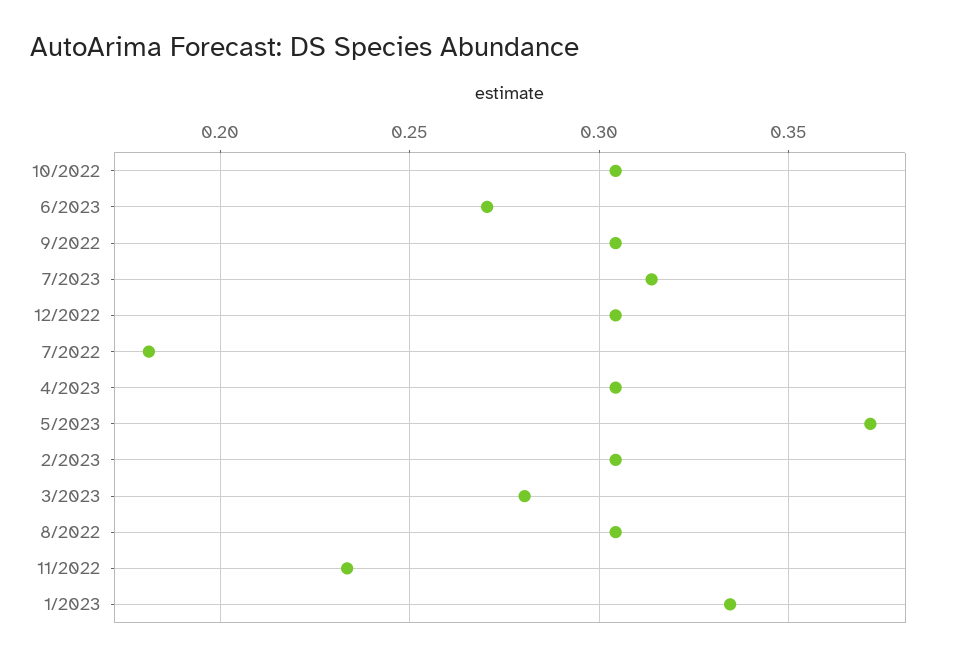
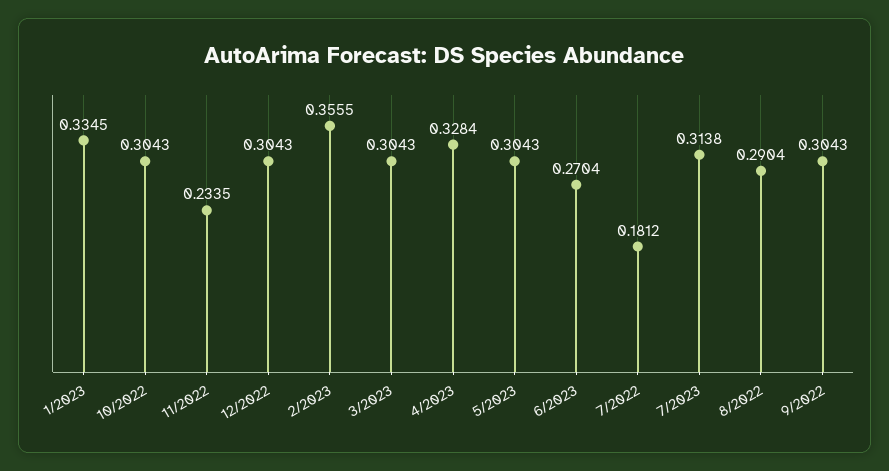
4/2023: 0.305 -> 0.3284
5/2023: 0.37 -> 0.3043
2/2023: 0.305 -> 0.3555
3/2023: 0.28 -> 0.3043
8/2022: 0.305 -> 0.2904

